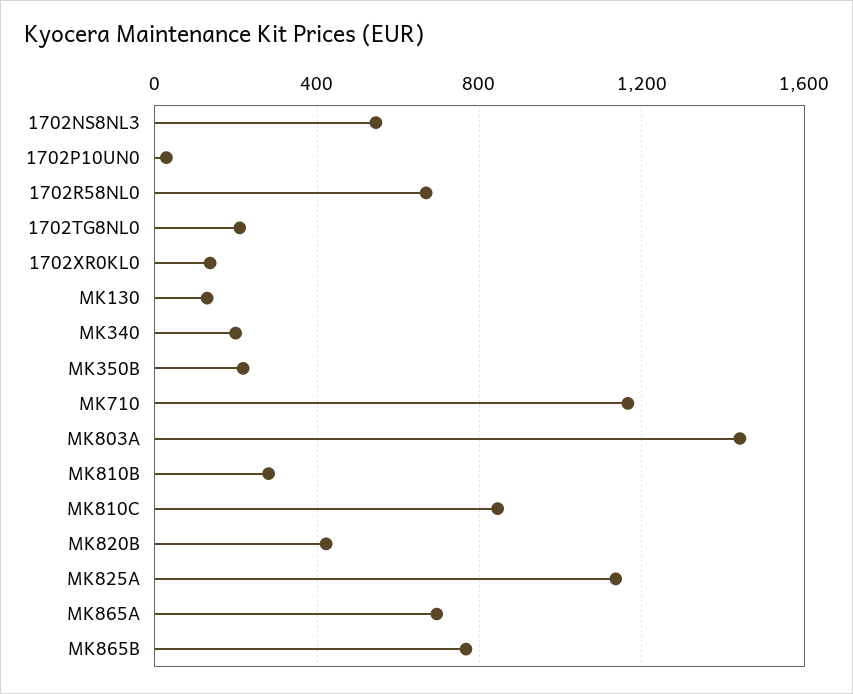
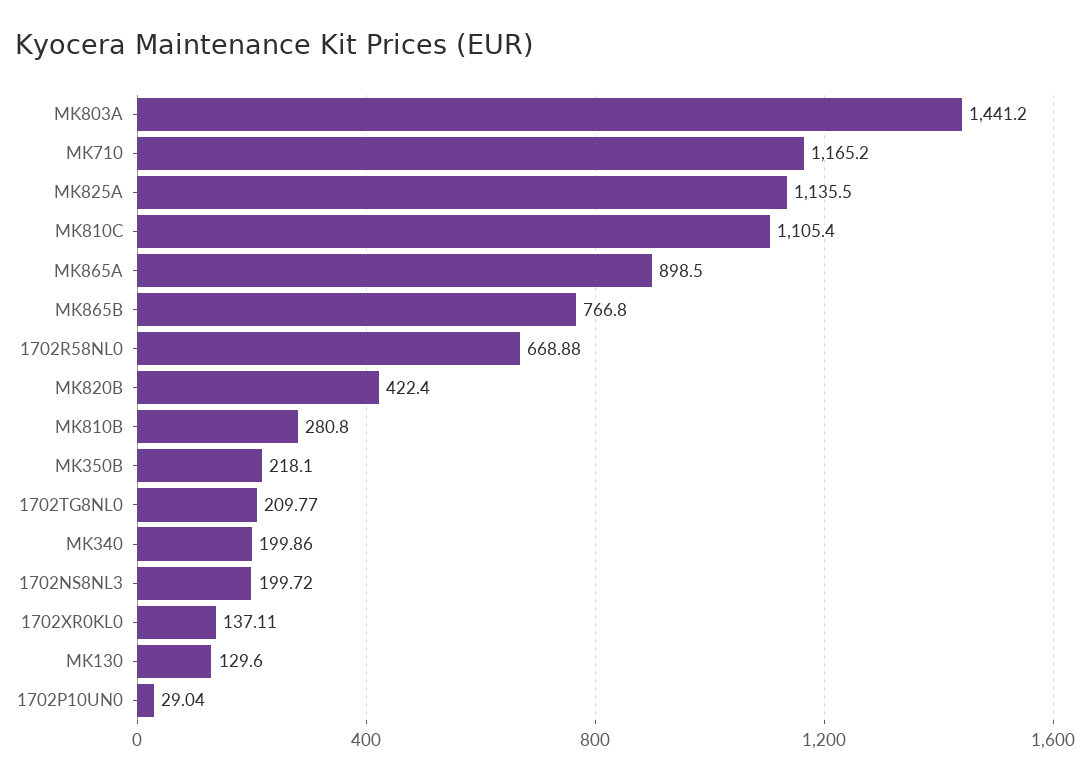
1702NS8NL3: 550 -> 199.72
MK810C: 850 -> 1105.4
MK865A: 700 -> 898.5

